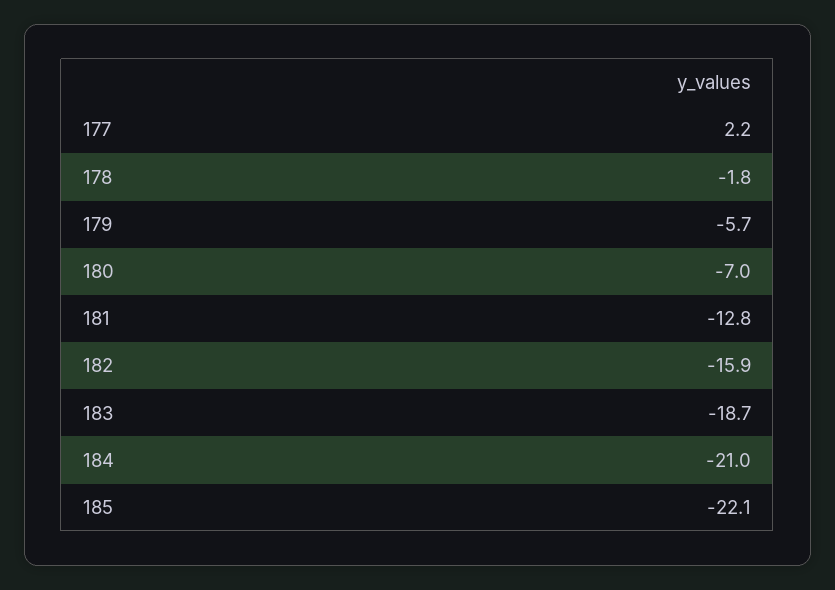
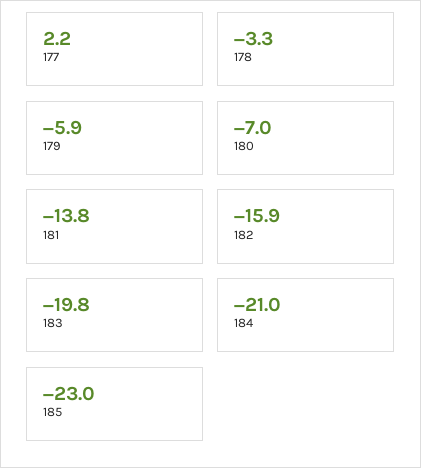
178: -1.8 -> -3.3
179: -5.7 -> -5.9
181: -12.8 -> -13.8
183: -18.7 -> -19.8
185: -22.1 -> -23

